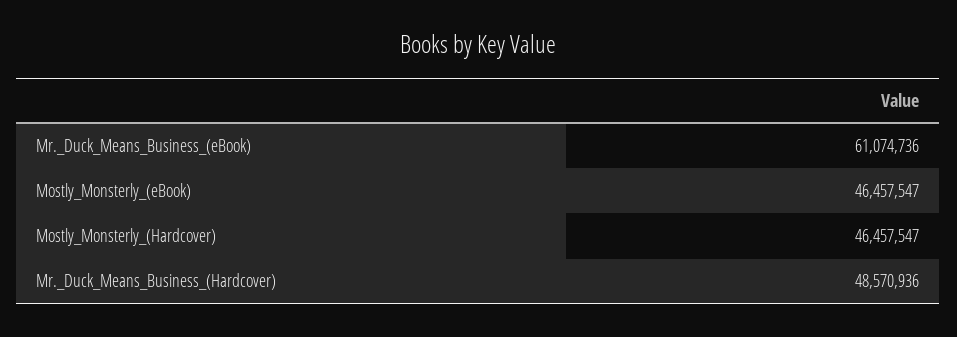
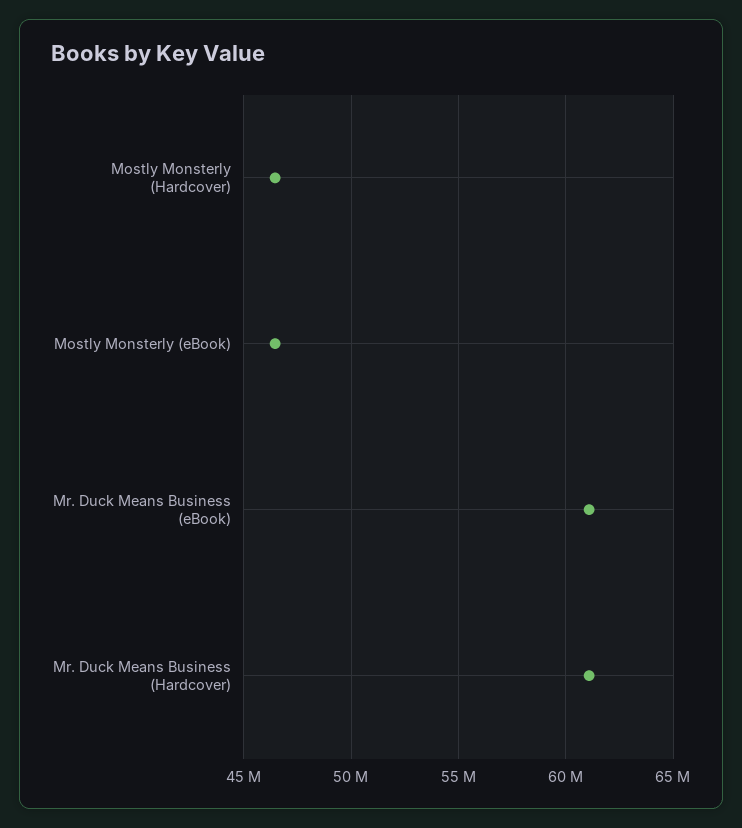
Mr._Duck_Means_Business_(Hardcover): 48570936 -> 61000000

